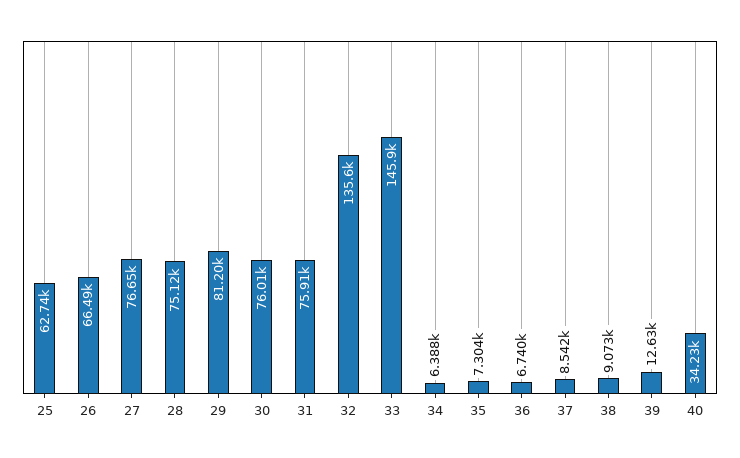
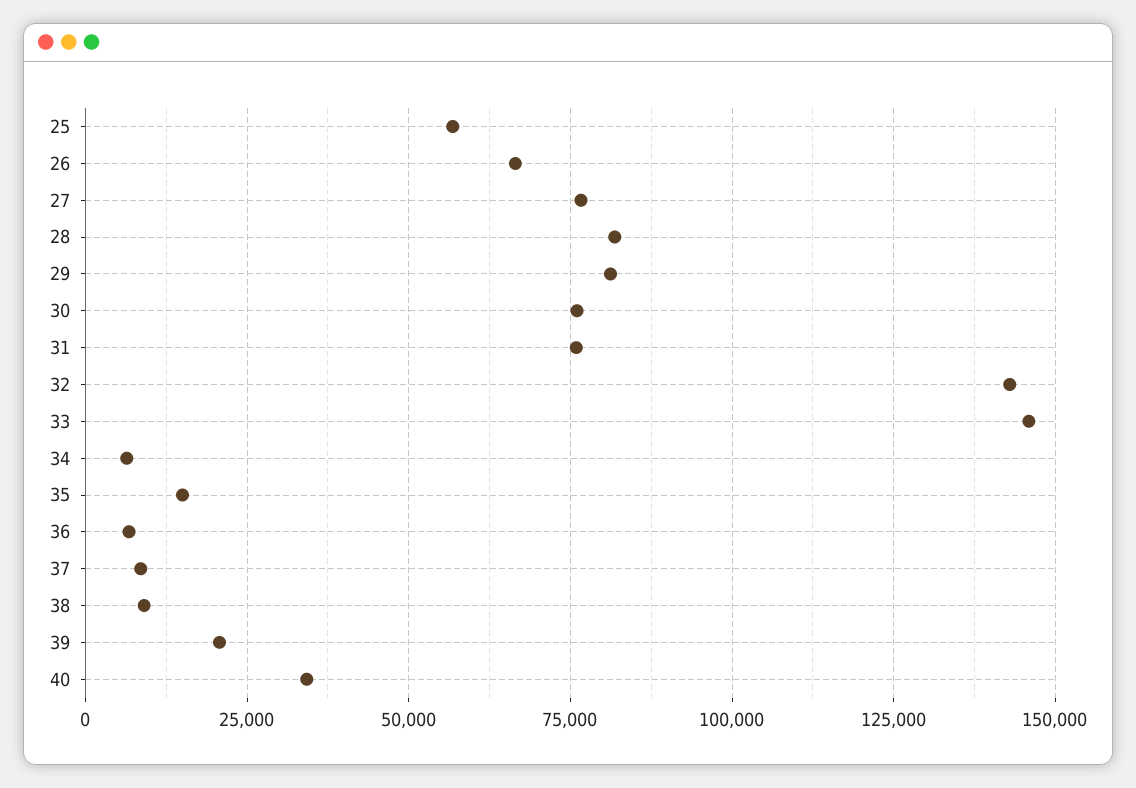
25: 62740 -> 57500
28: 75120 -> 82500
32: 135600 -> 142500
35: 7304 -> 15000
39: 12630 -> 20000

